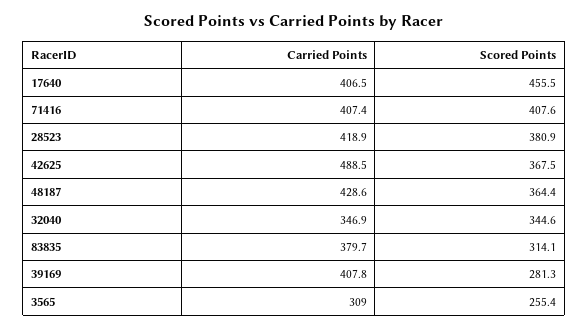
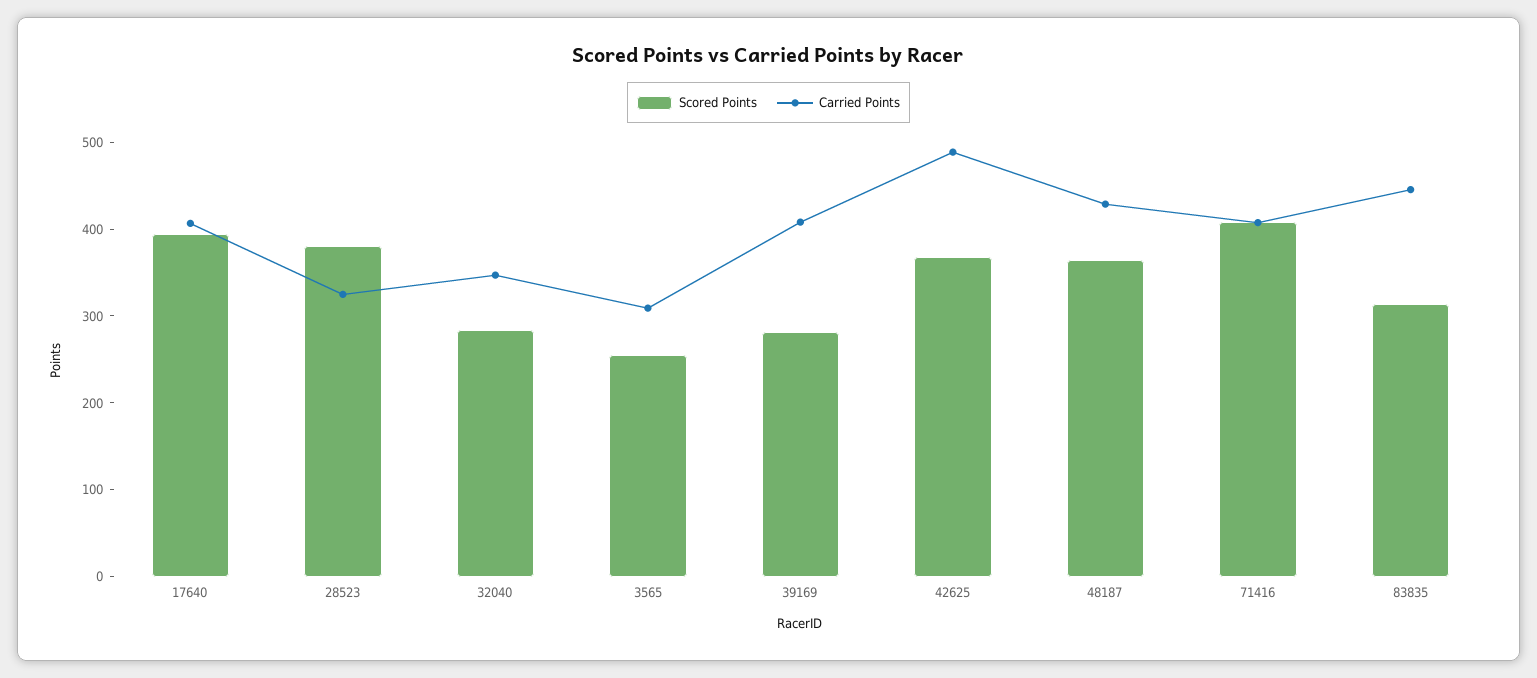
Scored Points, 17640: 455.5 -> 400
Carried Points, 28523: 418.9 -> 320
Scored Points, 32040: 344.6 -> 280
Carried Points, 83835: 379.7 -> 440

